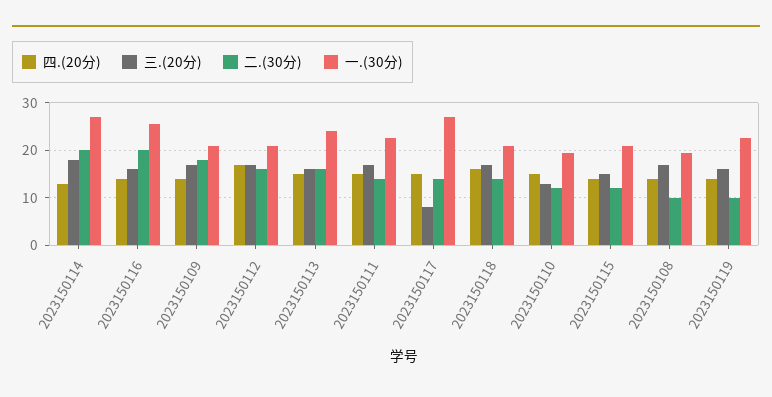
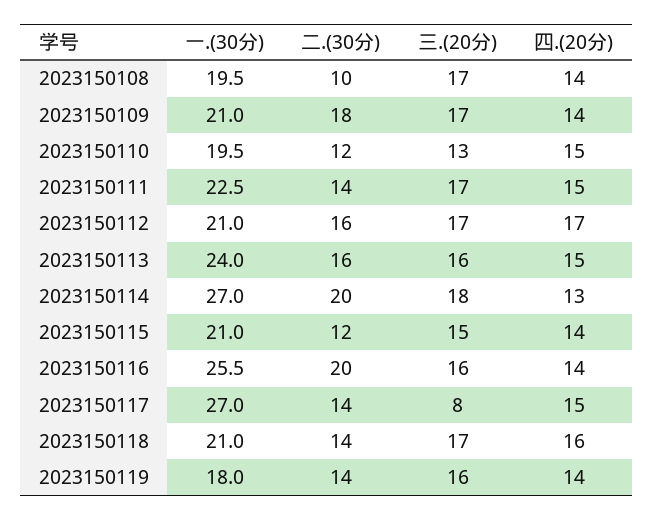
二.(30分), 2023150119: 10 -> 14
一.(30分), 2023150119: 22 -> 18

